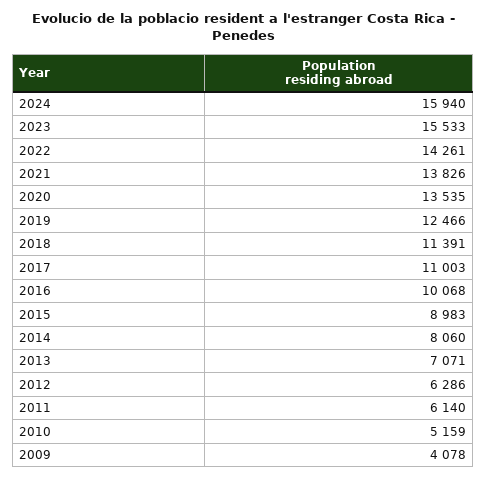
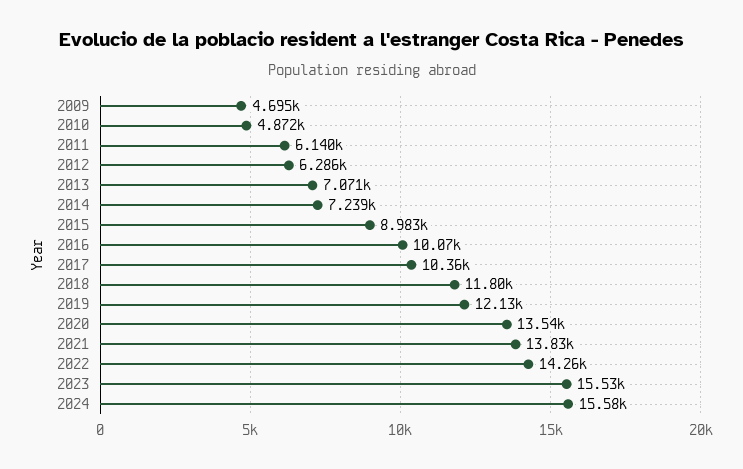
2024: 15940 -> 15580
2019: 12466 -> 12130
2018: 11391 -> 11800
2017: 11003 -> 10360
2014: 8060 -> 7239
2010: 5159 -> 4872
2009: 4078 -> 4695

